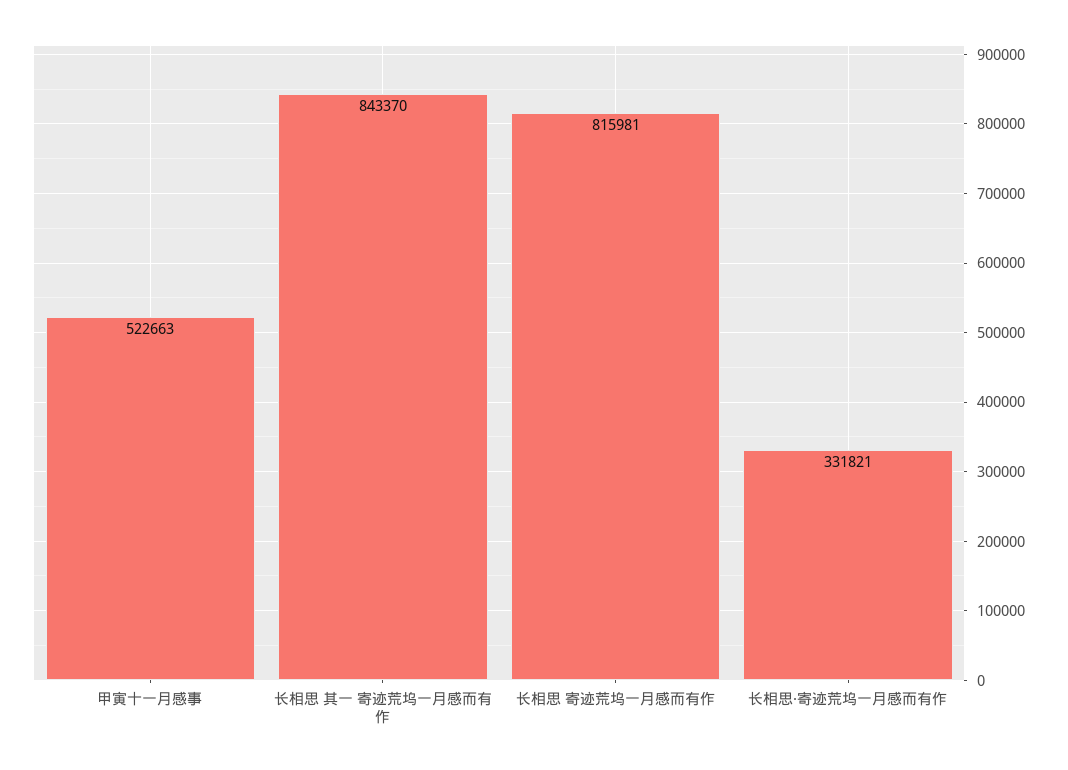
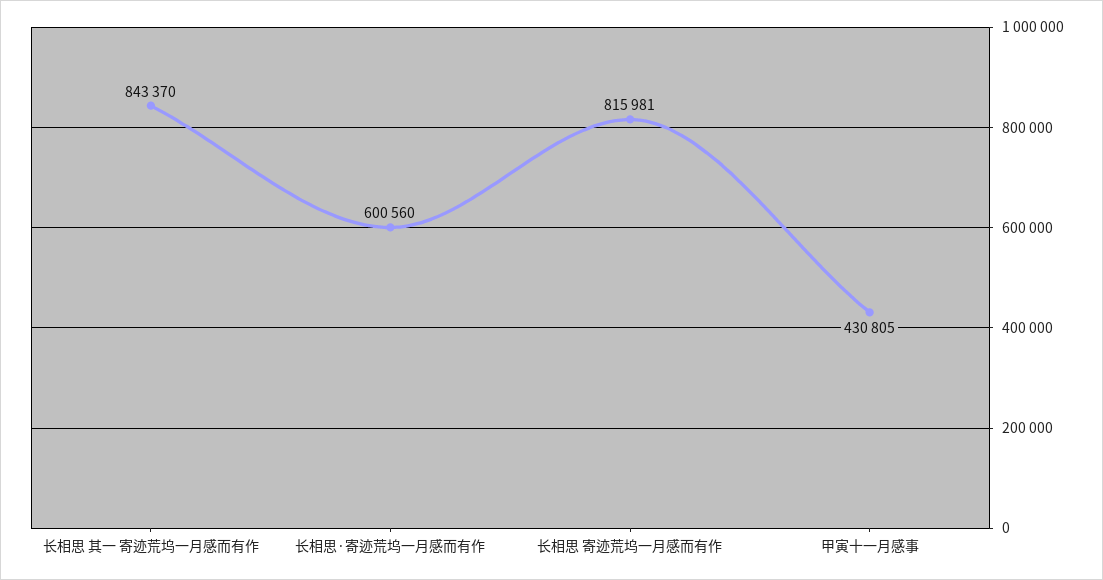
甲寅十一月感事: 522663 -> 430805
长相思·寄迹荒坞一月感而有作: 331821 -> 600560

